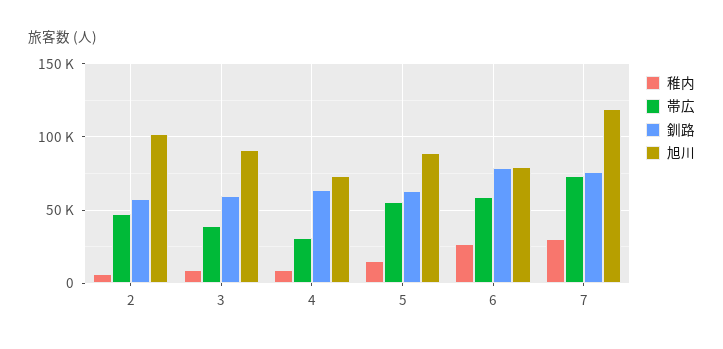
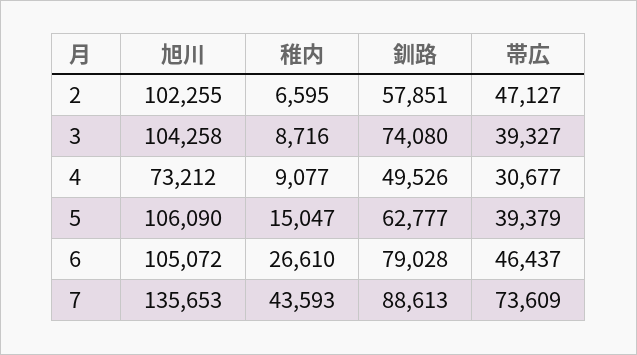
釧路, 3: 60000 -> 74080
旭川, 3: 90000 -> 104258
釧路, 4: 65000 -> 49526
帯広, 5: 55000 -> 39379
旭川, 5: 90000 -> 106090
帯広, 6: 60000 -> 46437
旭川, 6: 80000 -> 105072
稚内, 7: 30000 -> 43593
釧路, 7: 75000 -> 88613
旭川, 7: 120000 -> 135653

